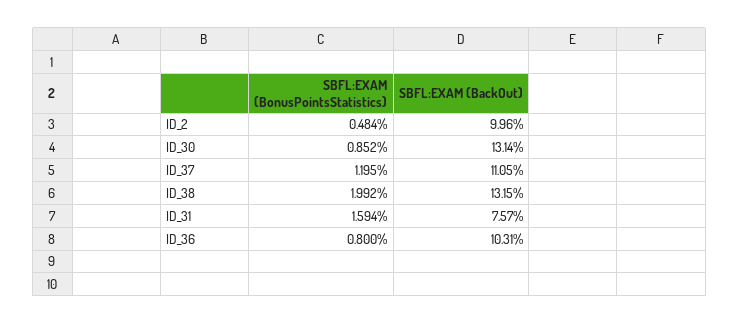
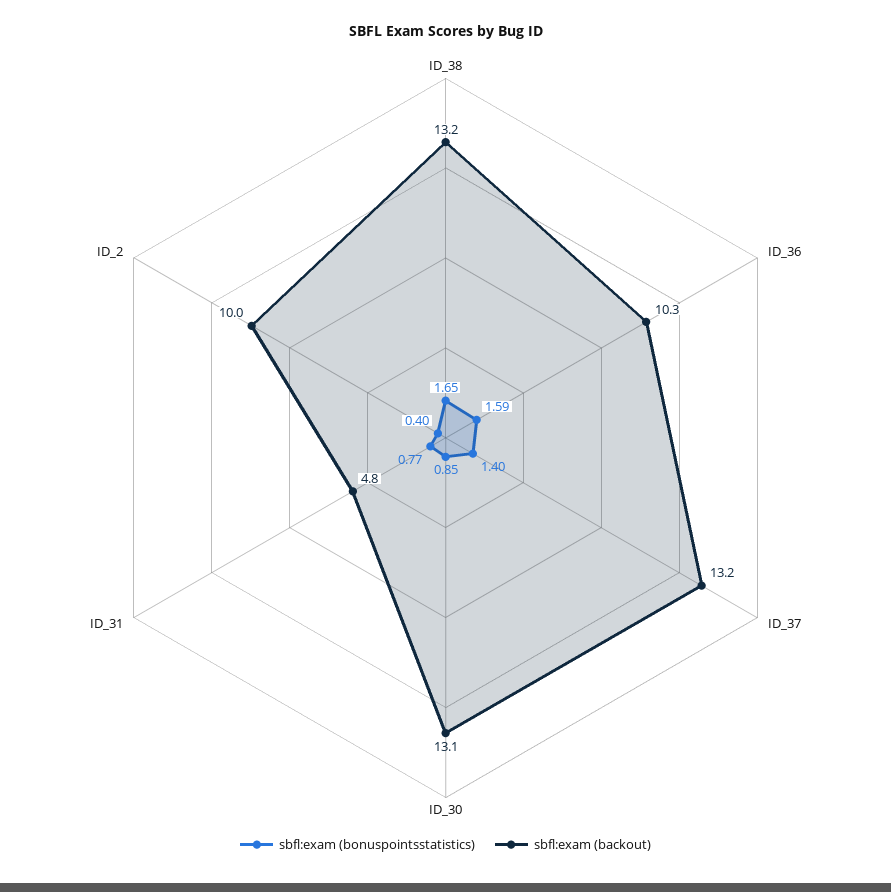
SBFL:EXAM (BonusPointsStatistics), ID_2: 0.484 -> 0.4
SBFL:EXAM (BonusPointsStatistics), ID_37: 1.195 -> 1.4
SBFL:EXAM (BackOut), ID_37: 11.05 -> 13.2
SBFL:EXAM (BonusPointsStatistics), ID_38: 1.992 -> 1.65
SBFL:EXAM (BonusPointsStatistics), ID_31: 1.594 -> 0.77
SBFL:EXAM (BackOut), ID_31: 7.57 -> 4.8
SBFL:EXAM (BonusPointsStatistics), ID_36: 0.8 -> 1.59

